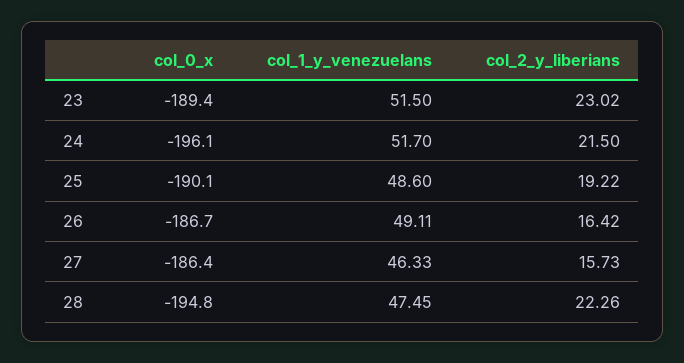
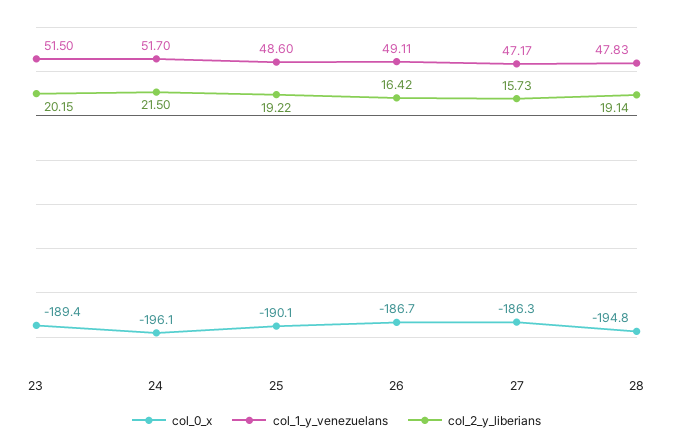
col_2_y_liberians, 23: 23.02 -> 20.15
col_0_x, 27: -186.4 -> -186.3
col_1_y_venezuelans, 27: 46.33 -> 47.17
col_1_y_venezuelans, 28: 47.45 -> 47.83
col_2_y_liberians, 28: 22.26 -> 19.14

